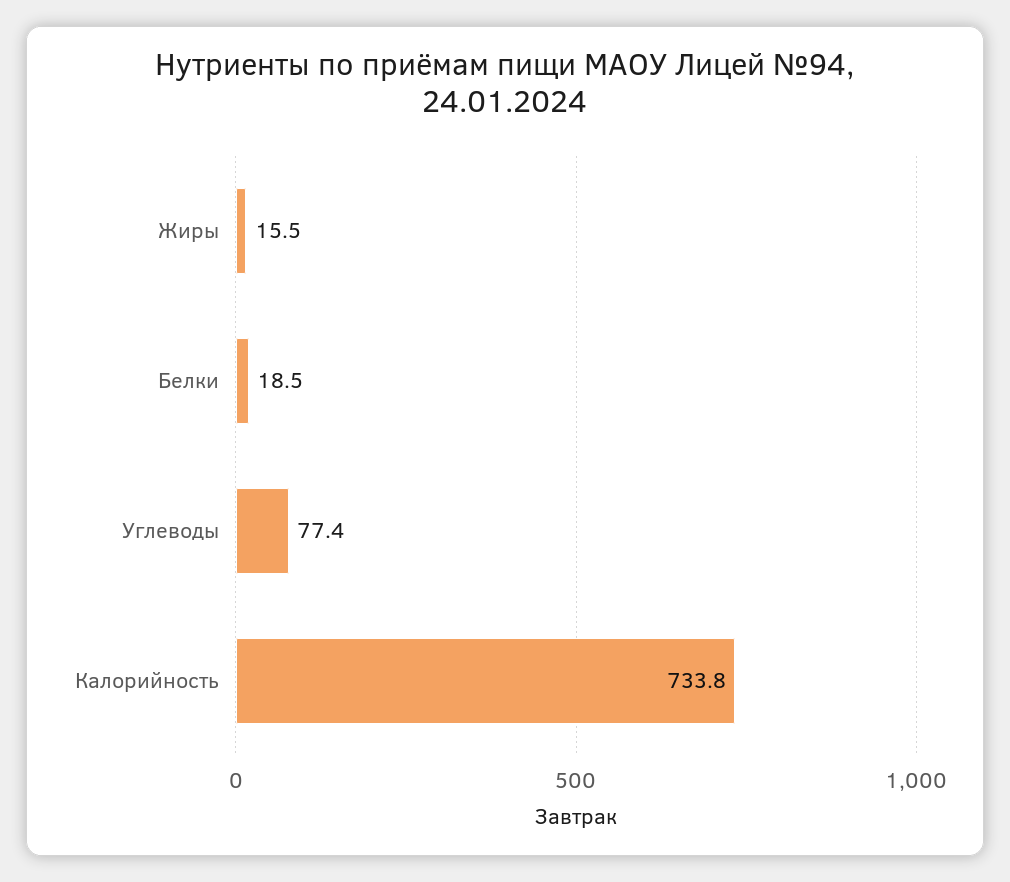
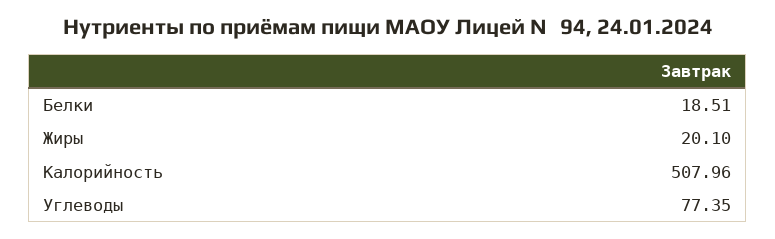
Жиры: 15.5 -> 20.1
Калорийность: 733.8 -> 507.96

